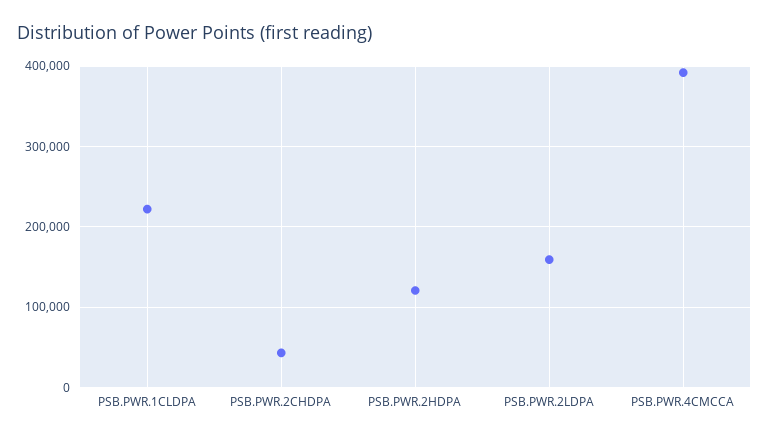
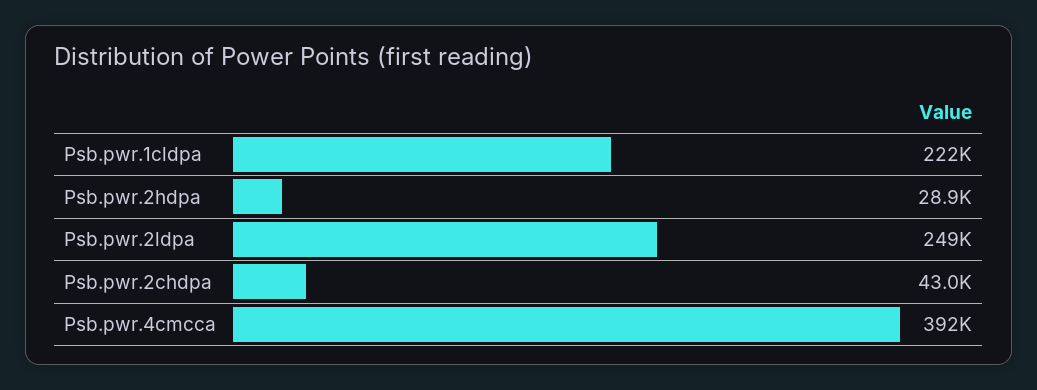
PSB.PWR.2HDPA: 120000 -> 28900
PSB.PWR.2LDPA: 160000 -> 249000

